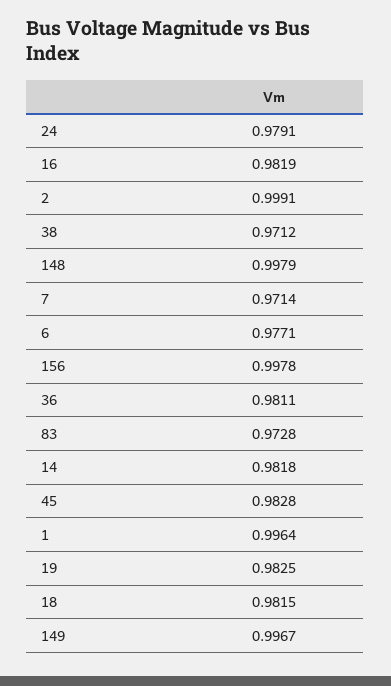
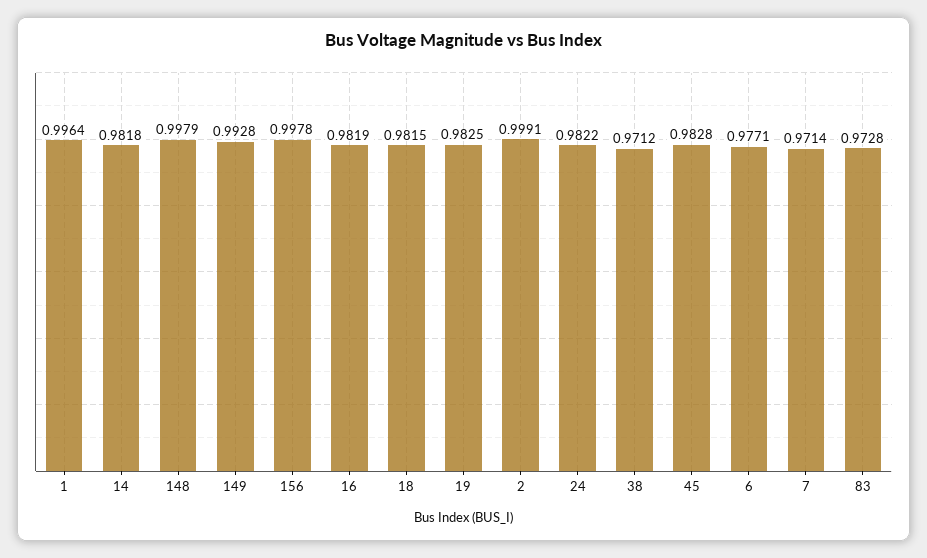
24: 0.9791 -> 0.9822
36: 0.9811 -> none
149: 0.9967 -> 0.9928

